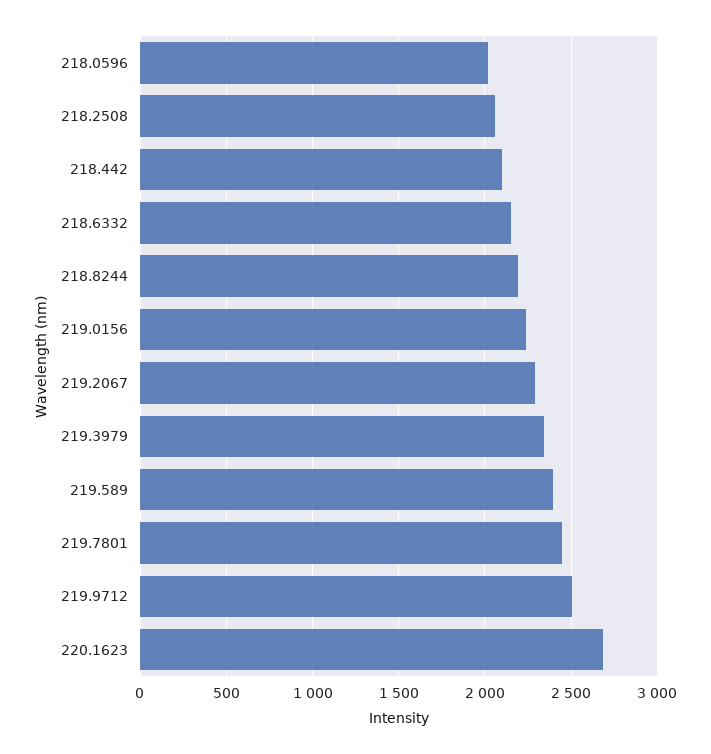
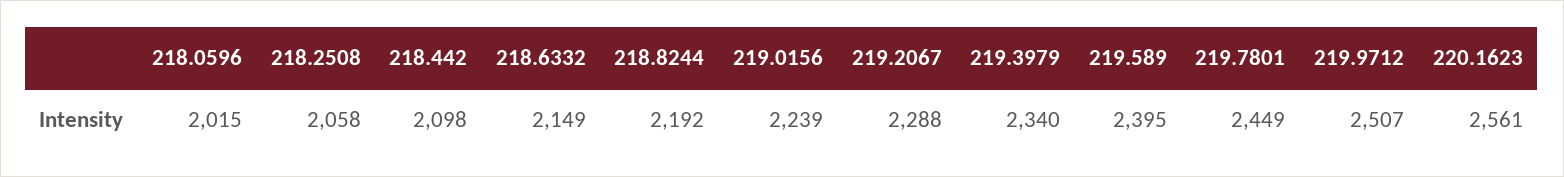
220.1623: 2700 -> 2561

